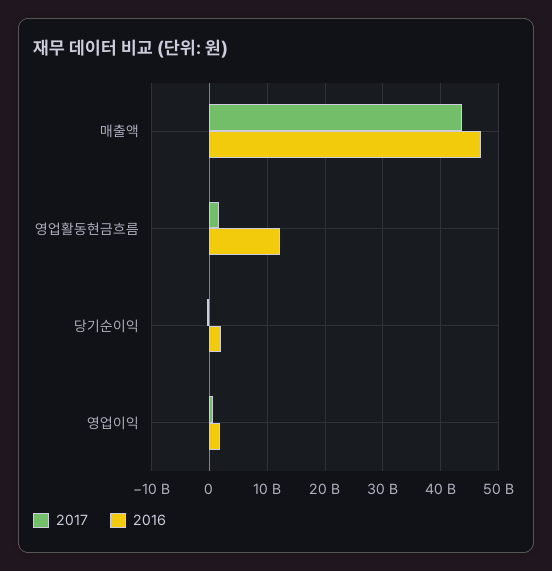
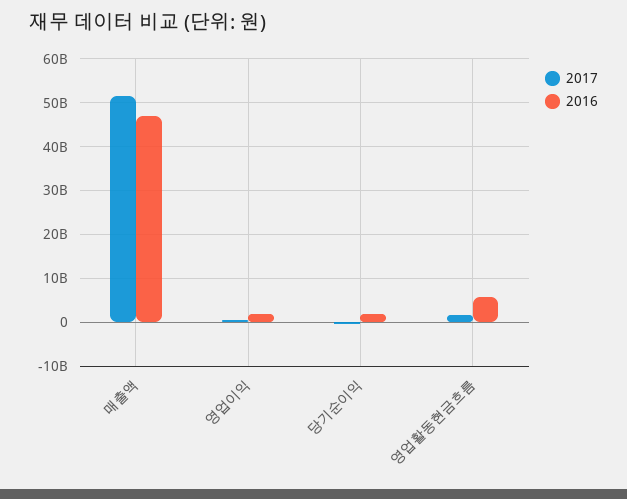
2017, 매출액: 44000000000 -> 52000000000
2016, 영업활동현금흐름: 12000000000 -> 6000000000

